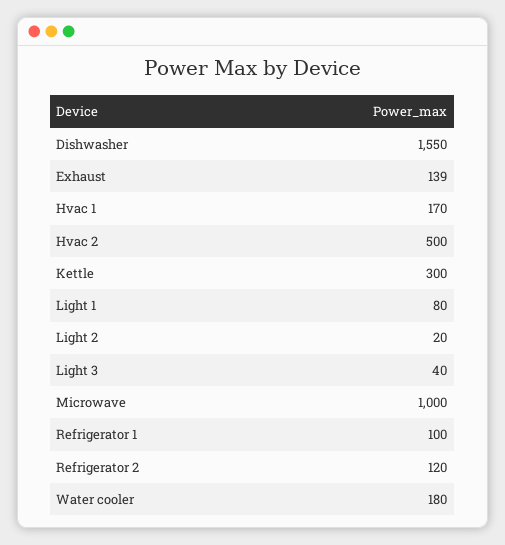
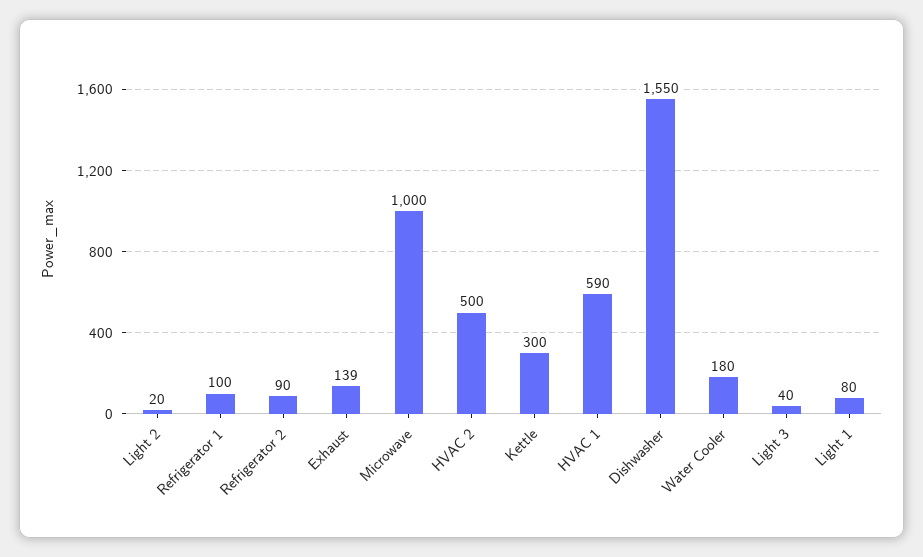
Hvac 1: 170 -> 590
Refrigerator 2: 120 -> 90

